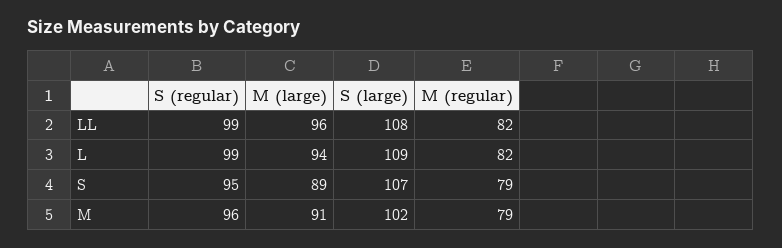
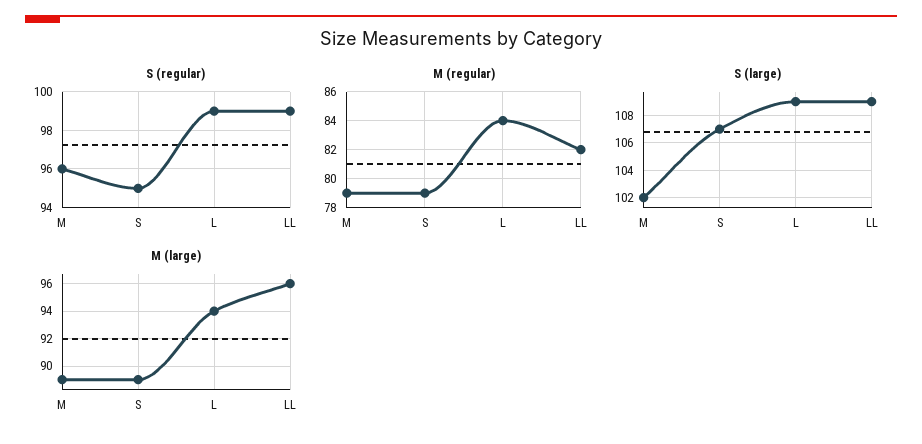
S (large), LL: 108 -> 109
M (regular), L: 82 -> 84
M (large), M: 91 -> 89

